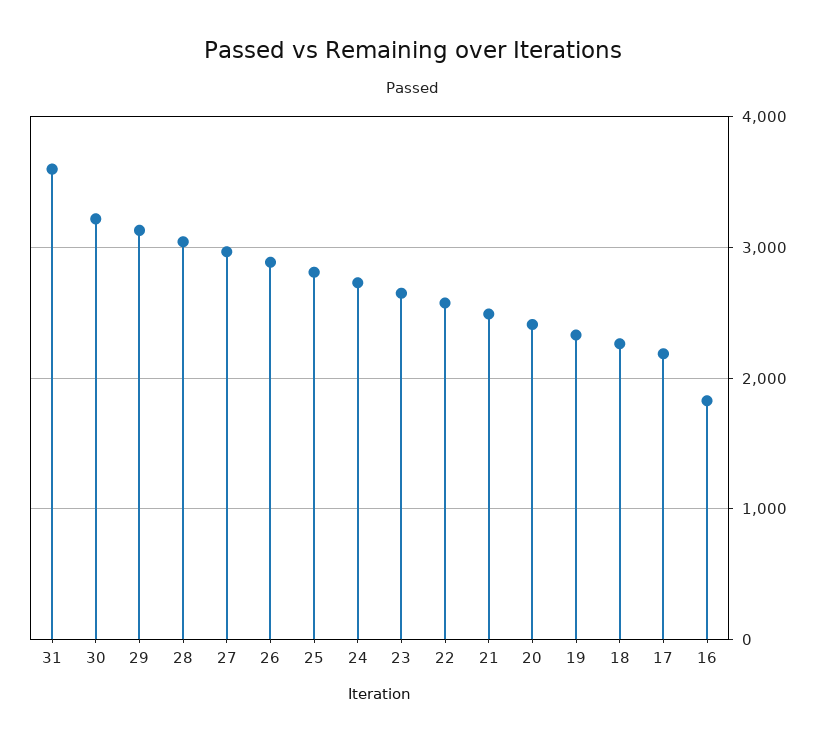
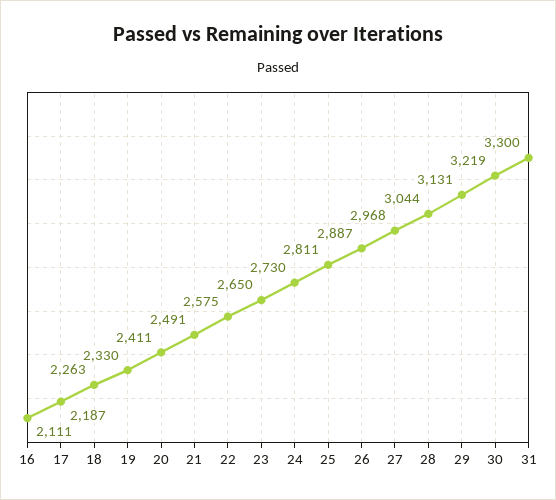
31: 3600 -> 3300
16: 1800 -> 2111

